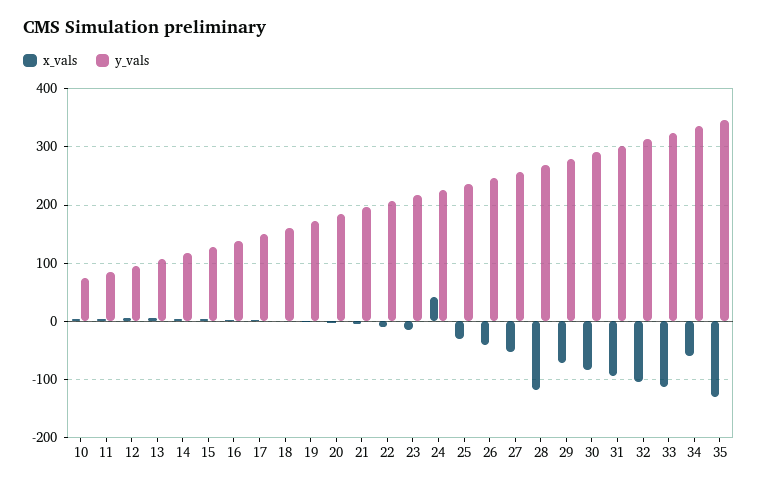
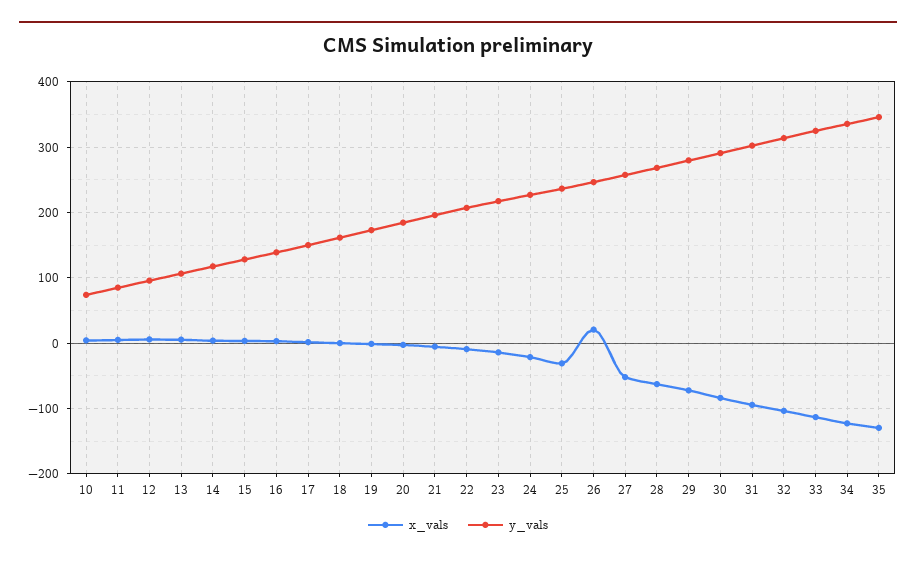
x_vals, 24: 40 -> -20
x_vals, 26: -40 -> 20
x_vals, 28: -120 -> -60
x_vals, 34: -60 -> -120

